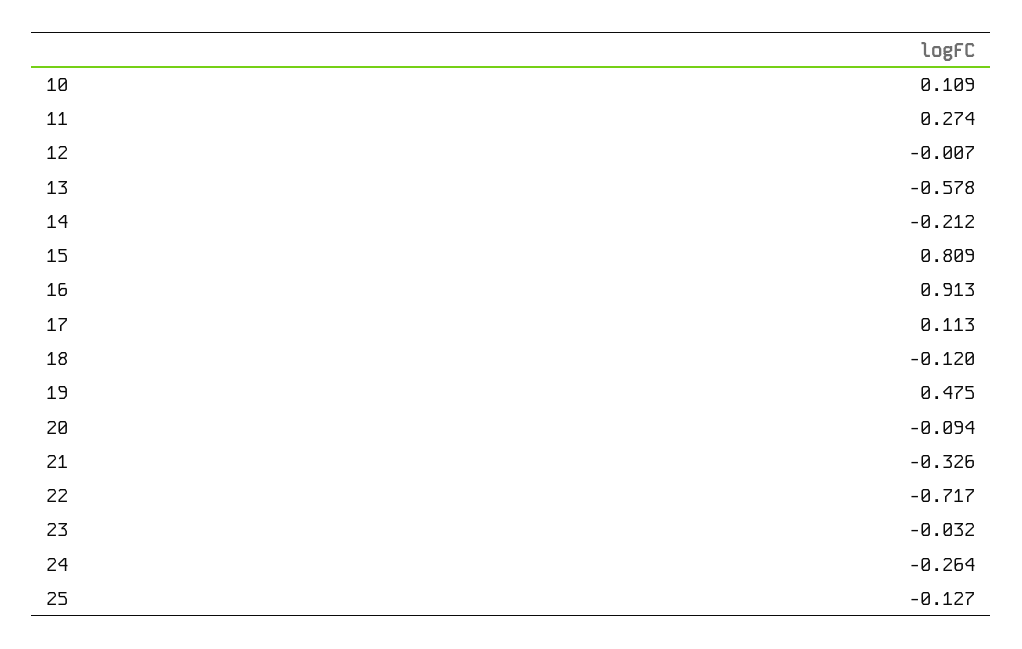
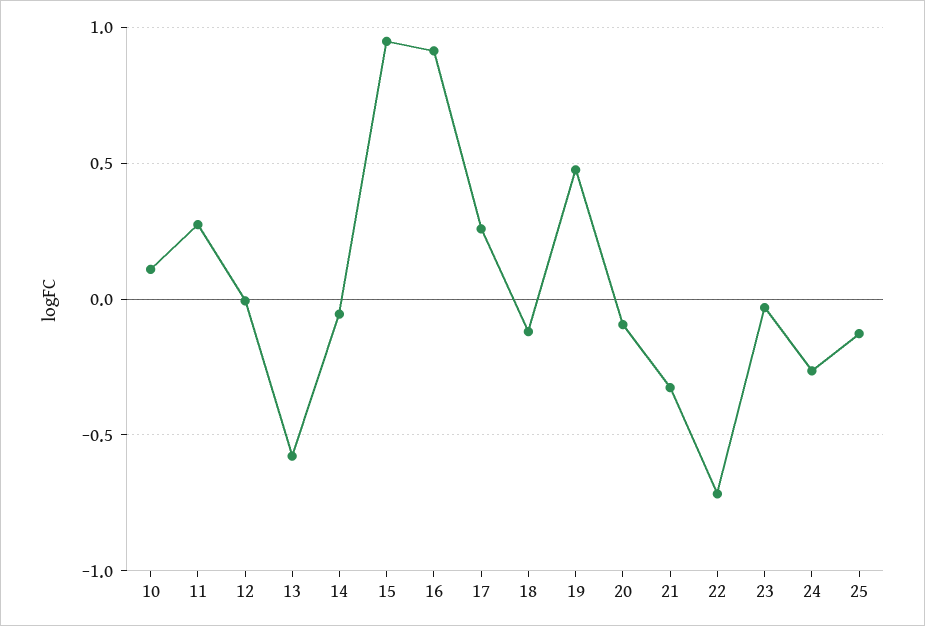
14: -0.212 -> -0.05
15: 0.809 -> 0.95
17: 0.113 -> 0.25

